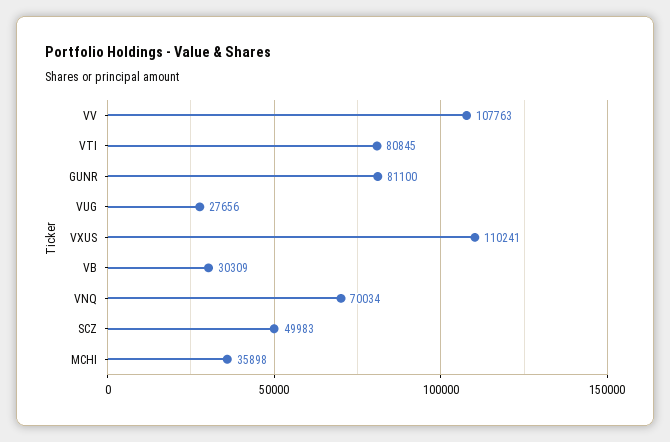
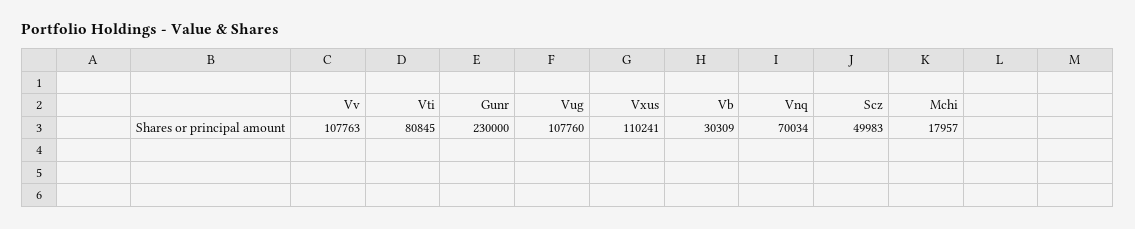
GUNR: 81100 -> 230000
VUG: 27656 -> 107760
MCHI: 35898 -> 17957

